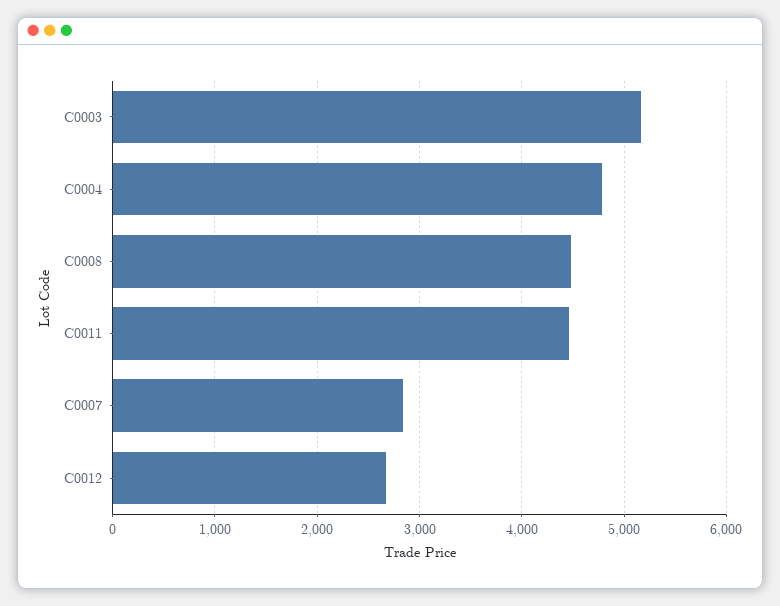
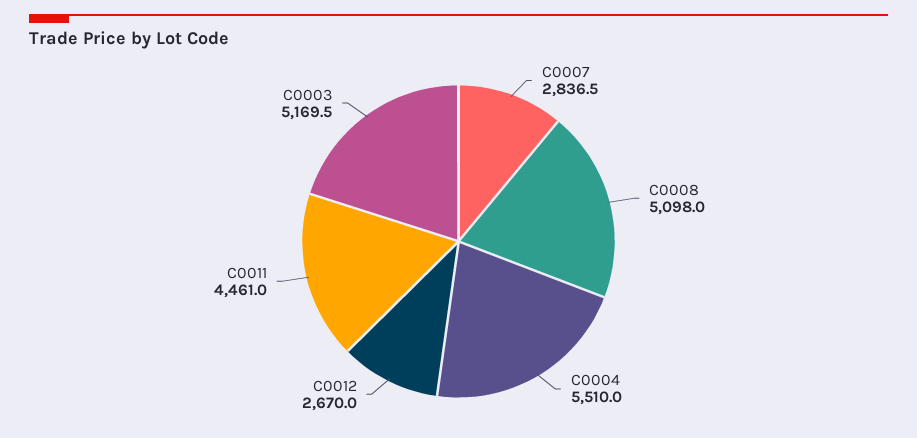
C0004: 4800 -> 5510
C0008: 4500 -> 5098

